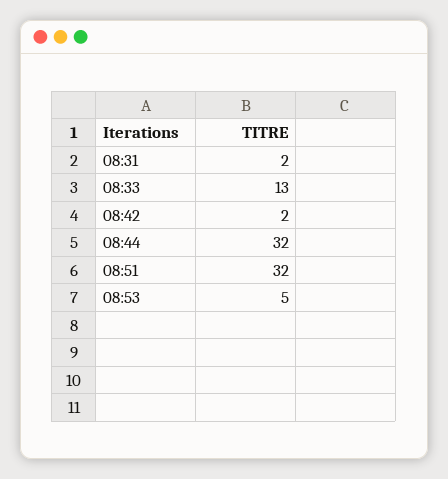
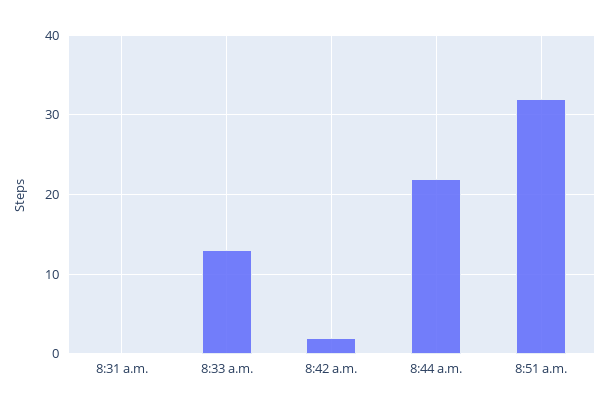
08:31: 2 -> 0
08:44: 32 -> 22
08:53: 5 -> none

